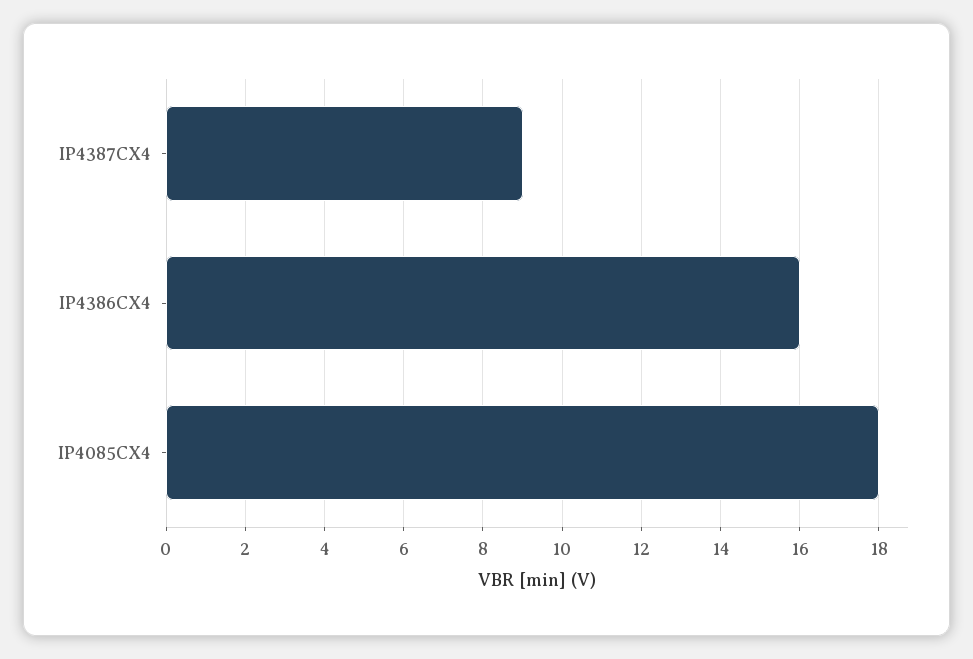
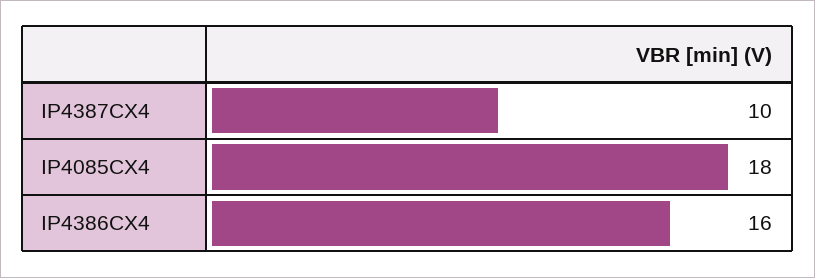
IP4387CX4: 9 -> 10

